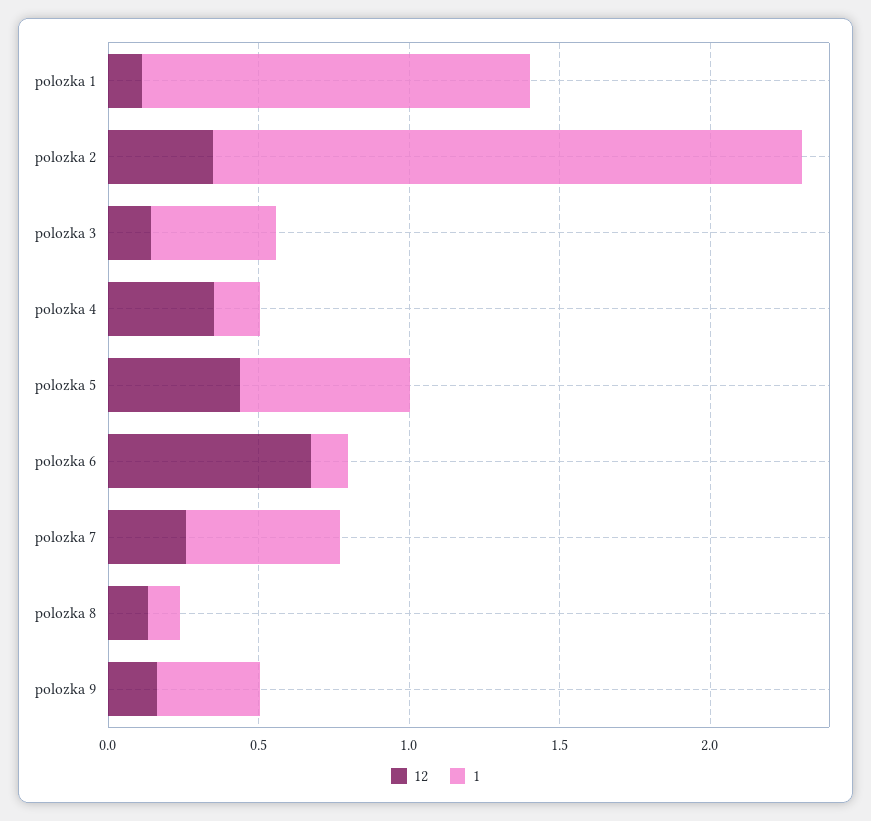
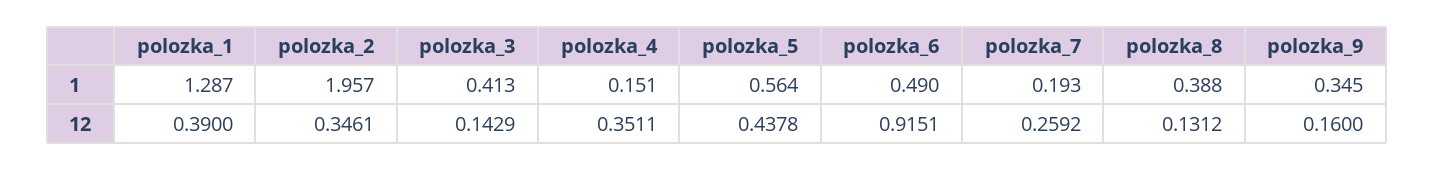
12, polozka 1: 0.1 -> 0.39
12, polozka 6: 0.7 -> 0.9151
1, polozka 6: 0.1 -> 0.49
1, polozka 7: 0.5 -> 0.193
1, polozka 8: 0.1 -> 0.388

